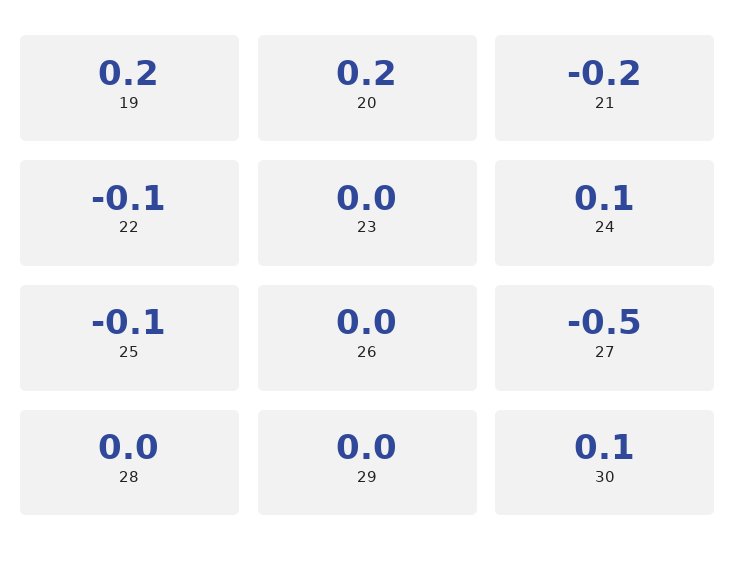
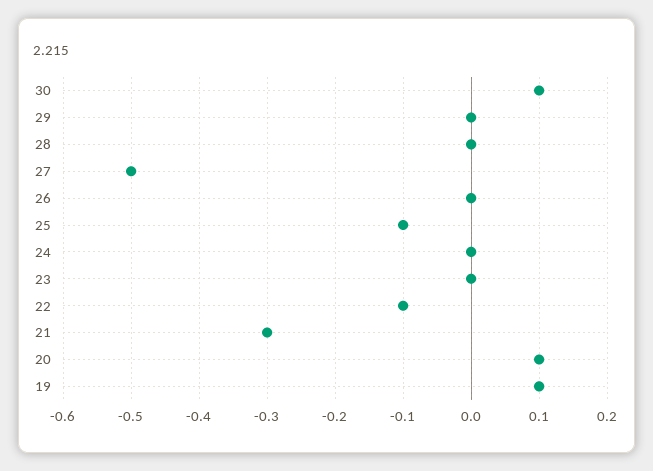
19: 0.2 -> 0.1
20: 0.2 -> 0.1
21: -0.2 -> -0.3
24: 0.1 -> 0

